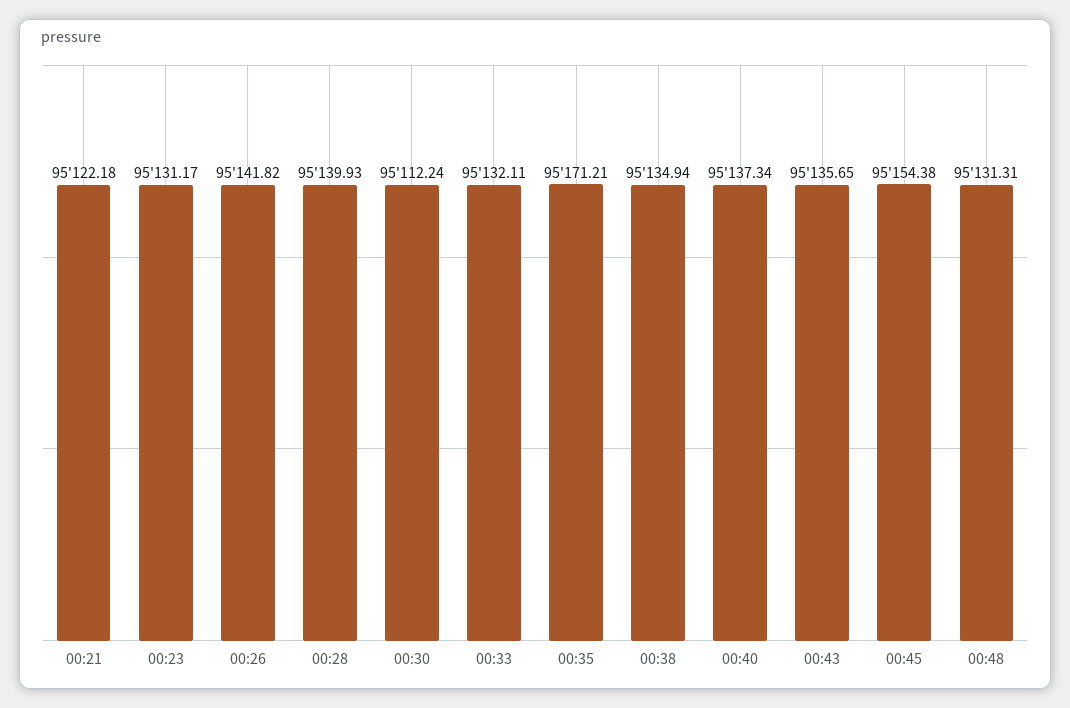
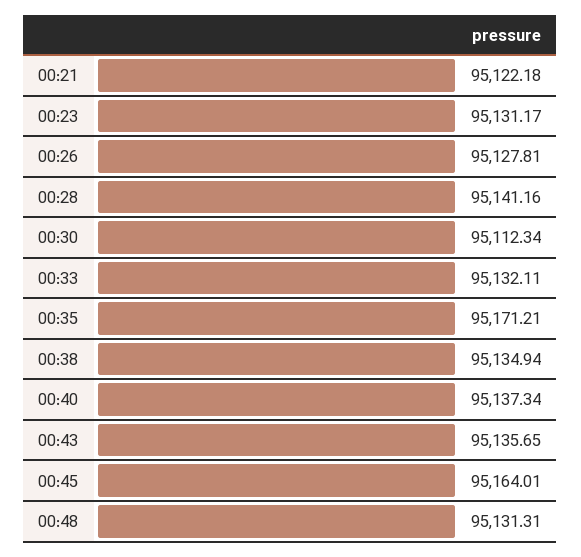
00:26: 95141.82 -> 95127.81
00:28: 95139.93 -> 95141.16
00:30: 95112.24 -> 95112.34
00:45: 95154.38 -> 95164.01

